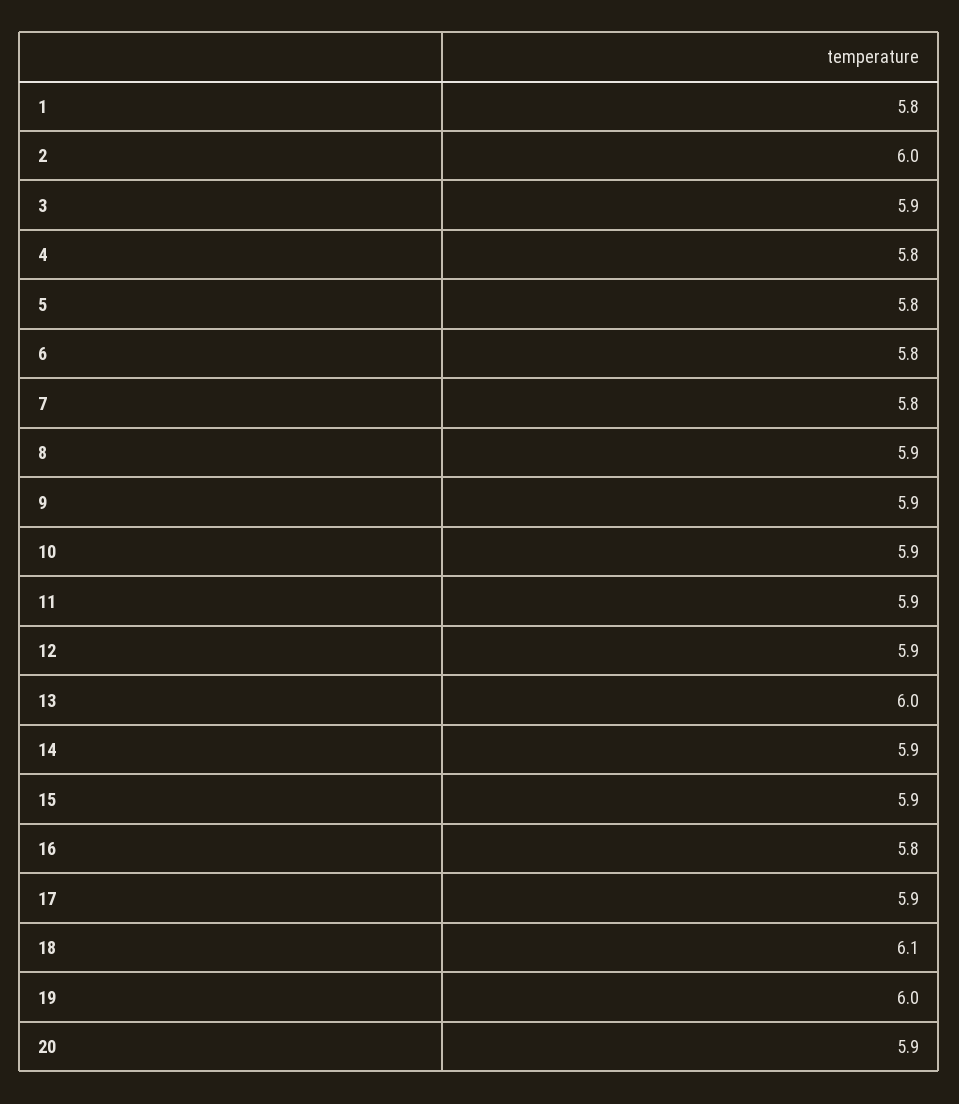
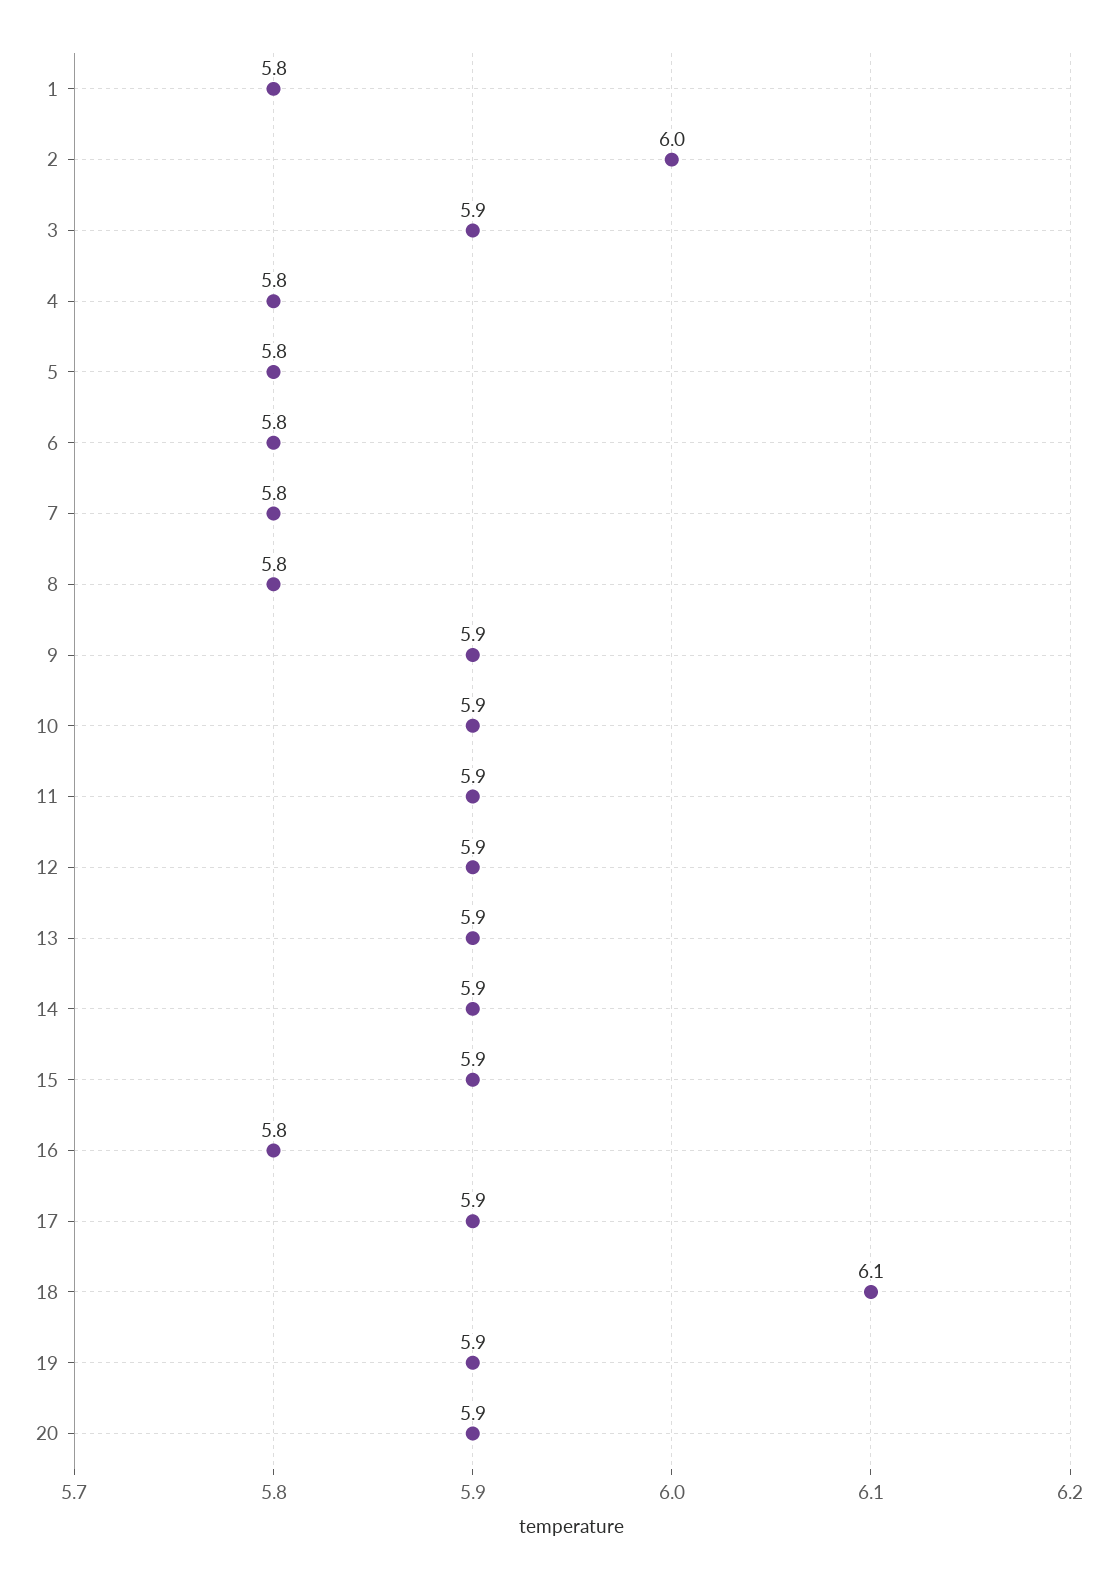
8: 5.9 -> 5.8
13: 6 -> 5.9
19: 6 -> 5.9

